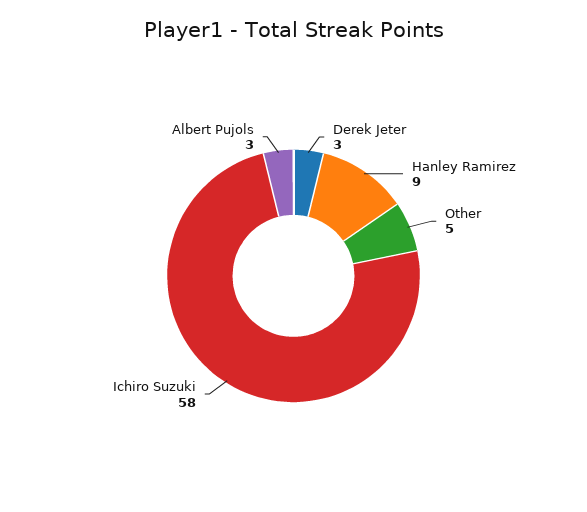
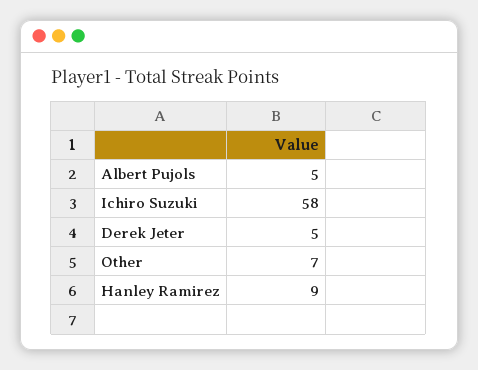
Derek Jeter: 3 -> 5
Other: 5 -> 7
Albert Pujols: 3 -> 5

